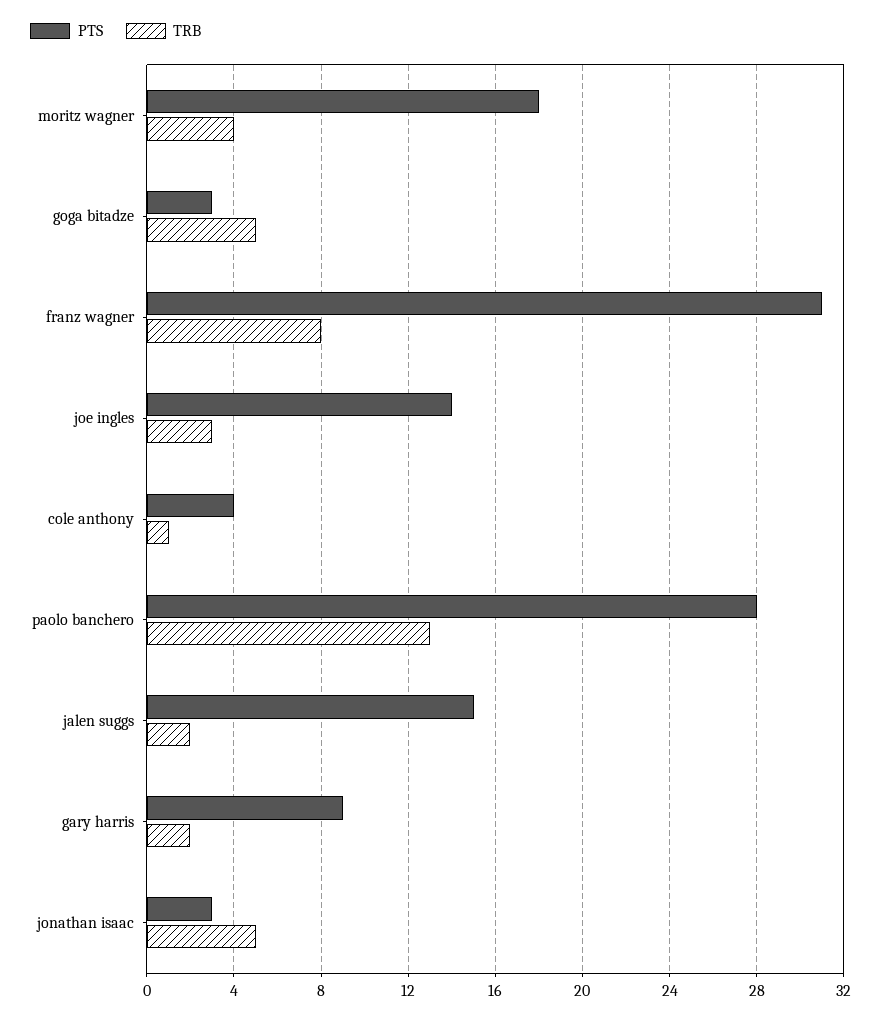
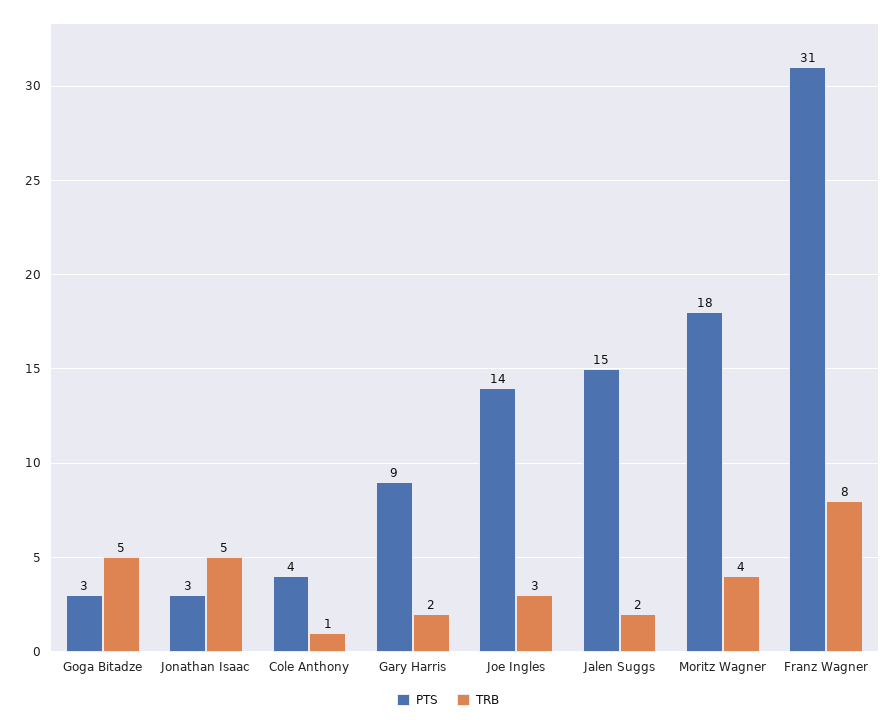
PTS, paolo banchero: 28 -> none
TRB, paolo banchero: 13 -> none

